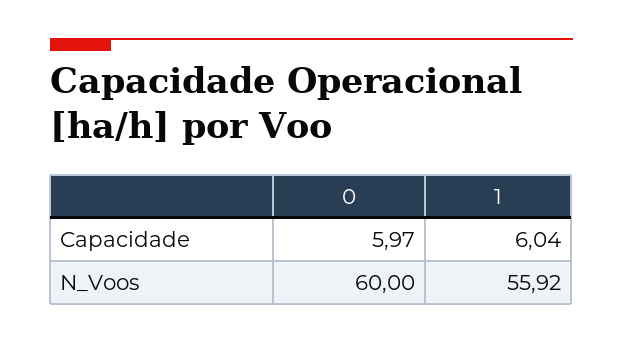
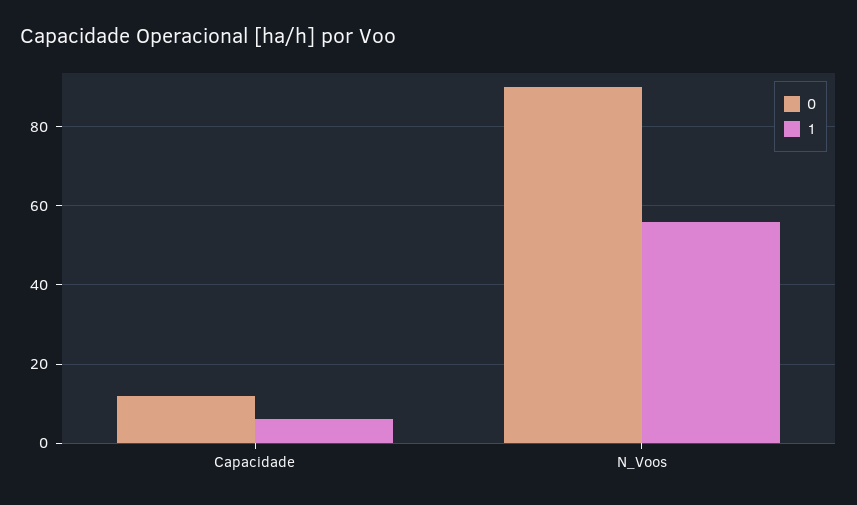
0, Capacidade: 5.97 -> 12
0, N_Voos: 60 -> 90

